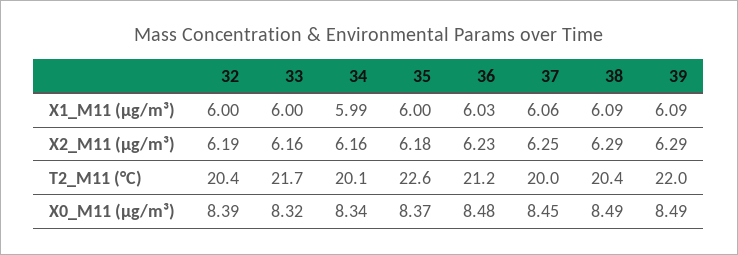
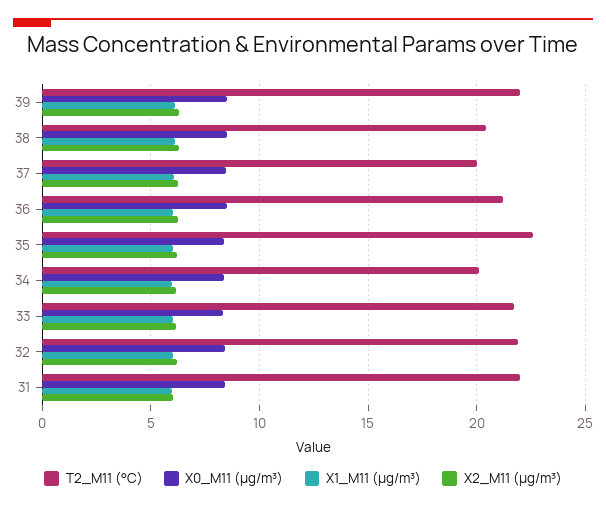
T2_M11 (°C), 32: 20.4 -> 22
T2_M11 (°C), 31: none -> 22
X0_M11 (μg/m³), 31: none -> 8.5
X1_M11 (μg/m³), 31: none -> 6
X2_M11 (μg/m³), 31: none -> 6

